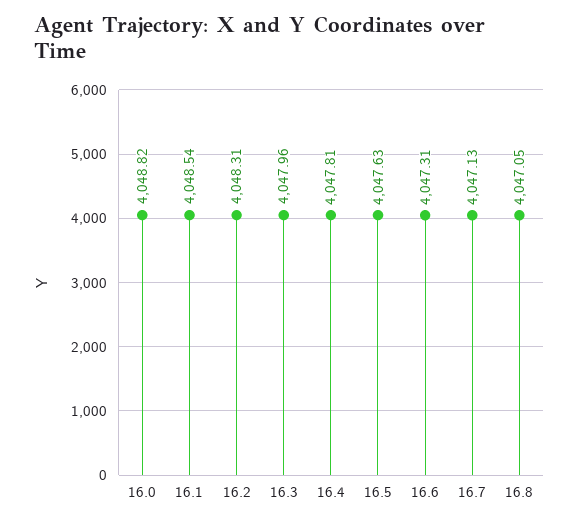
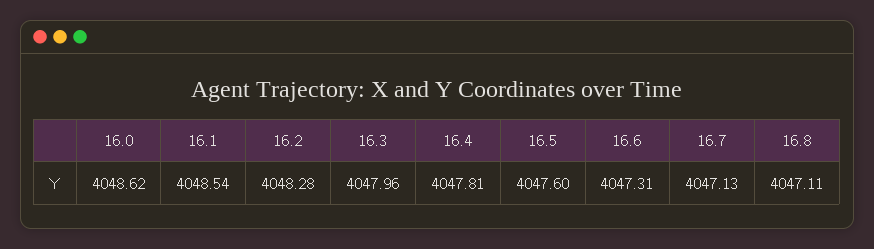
16.0: 4048.82 -> 4048.62
16.2: 4048.31 -> 4048.28
16.5: 4047.63 -> 4047.6
16.8: 4047.05 -> 4047.11

